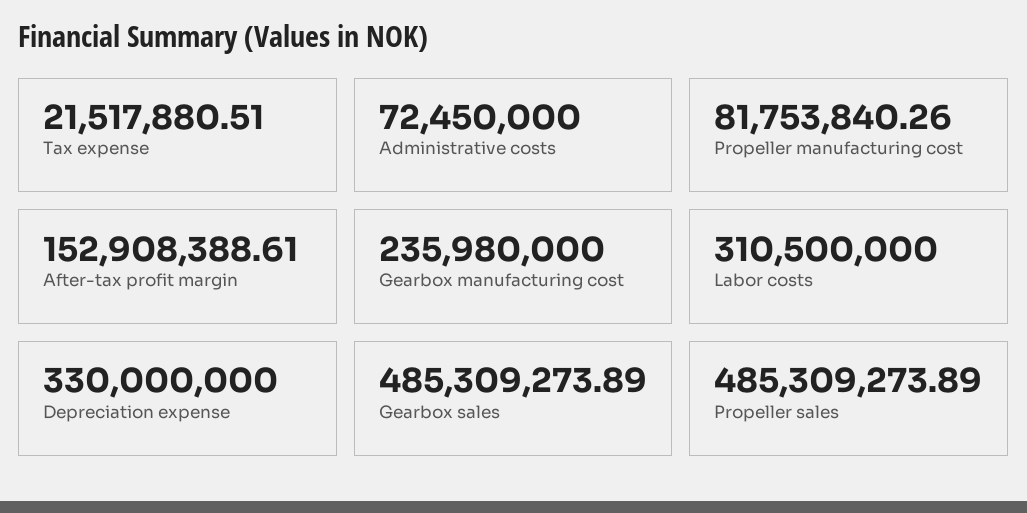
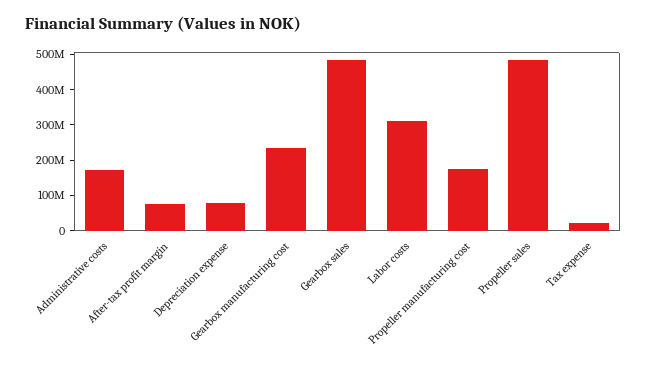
Administrative costs: 72450000 -> 175000000
Propeller manufacturing cost: 81753840.26 -> 175000000
After-tax profit margin: 152908388.61 -> 75000000
Depreciation expense: 330000000 -> 75000000

